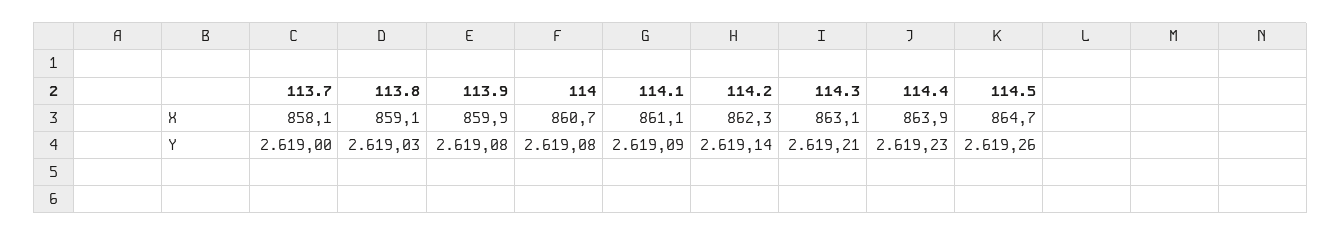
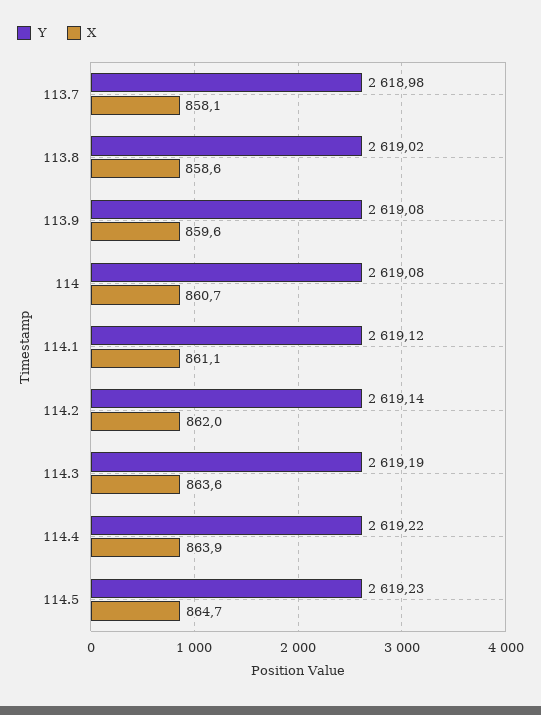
X, 113.8: 859.1 -> 858.6
X, 113.9: 859.9 -> 859.6
X, 114.2: 862.3 -> 862
X, 114.3: 863.1 -> 863.6
Y, 113.7: 2619 -> 2618.98
Y, 113.8: 2619.03 -> 2619.02
Y, 114.1: 2619.09 -> 2619.12
Y, 114.3: 2619.21 -> 2619.19
Y, 114.4: 2619.23 -> 2619.22
Y, 114.5: 2619.26 -> 2619.23

